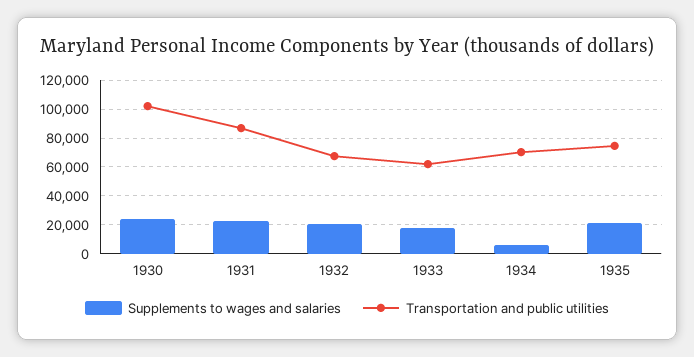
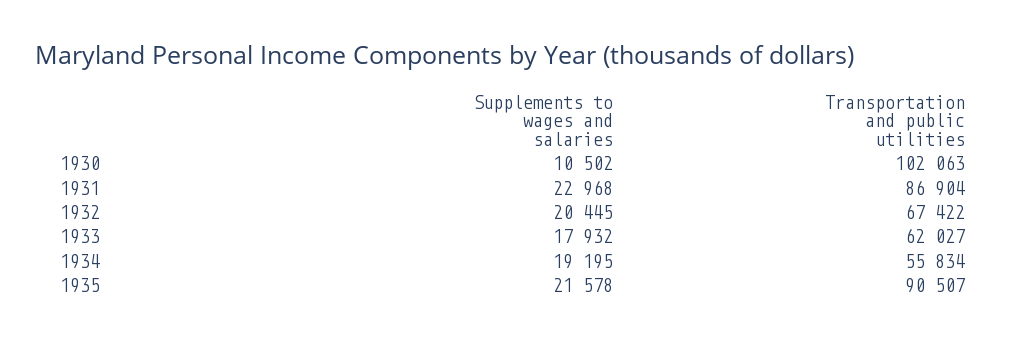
Supplements to wages and salaries, 1930: 25000 -> 10502
Supplements to wages and salaries, 1934: 5000 -> 19195
Transportation and public utilities, 1934: 70000 -> 55834
Transportation and public utilities, 1935: 75000 -> 90507

